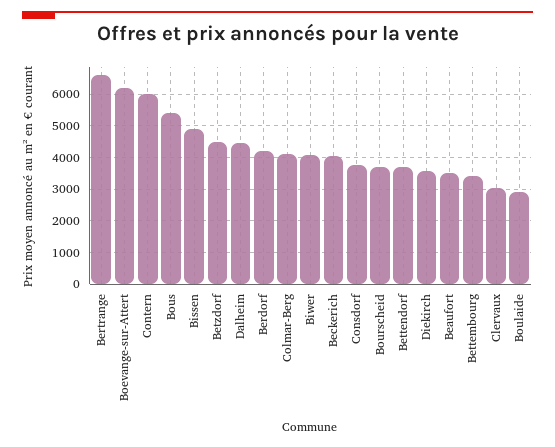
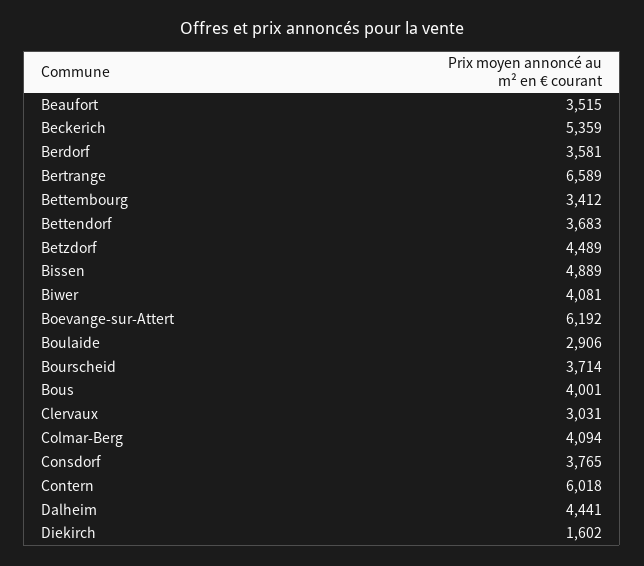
Bous: 5400 -> 4001
Berdorf: 4200 -> 3581
Beckerich: 4000 -> 5359
Diekirch: 3600 -> 1602

